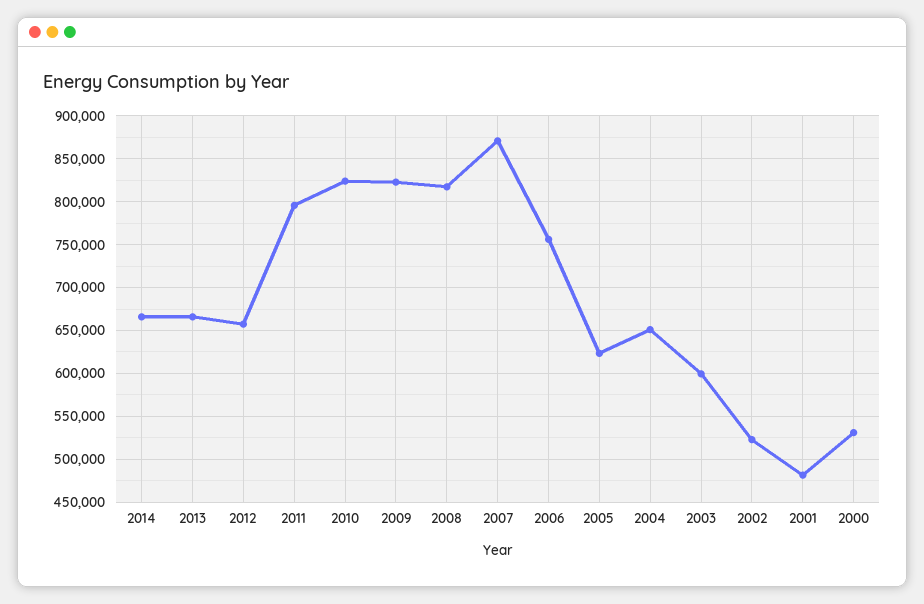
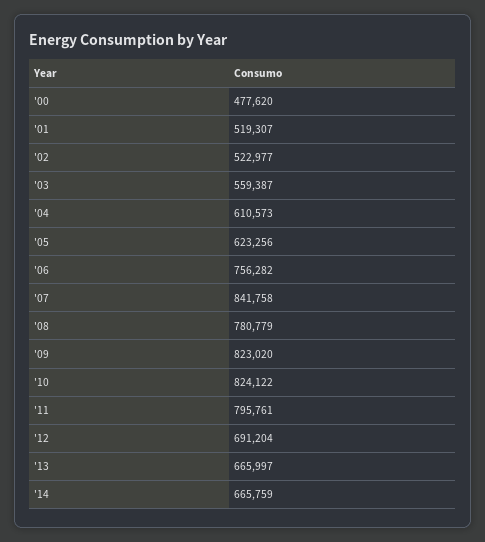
2012: 660000 -> 691204
2008: 820000 -> 780779
2007: 870000 -> 841758
2004: 650000 -> 610573
2003: 600000 -> 559387
2001: 480000 -> 519307
2000: 530000 -> 477620

